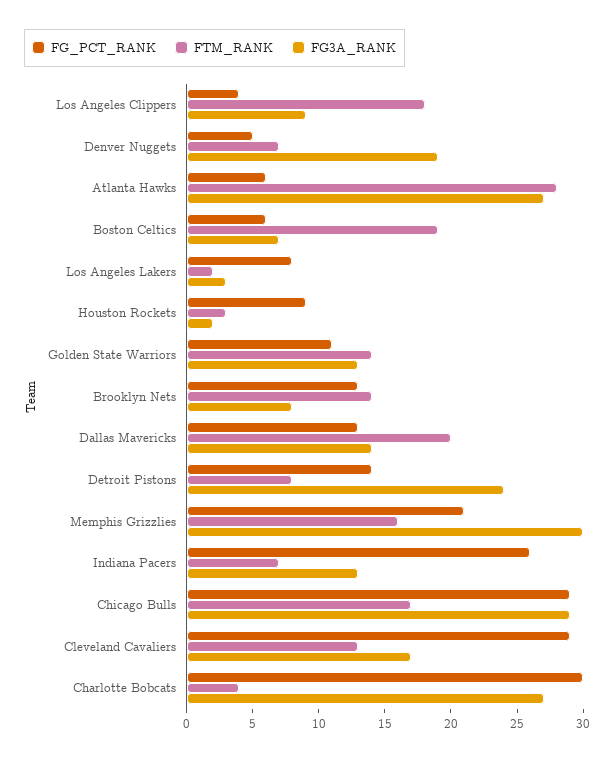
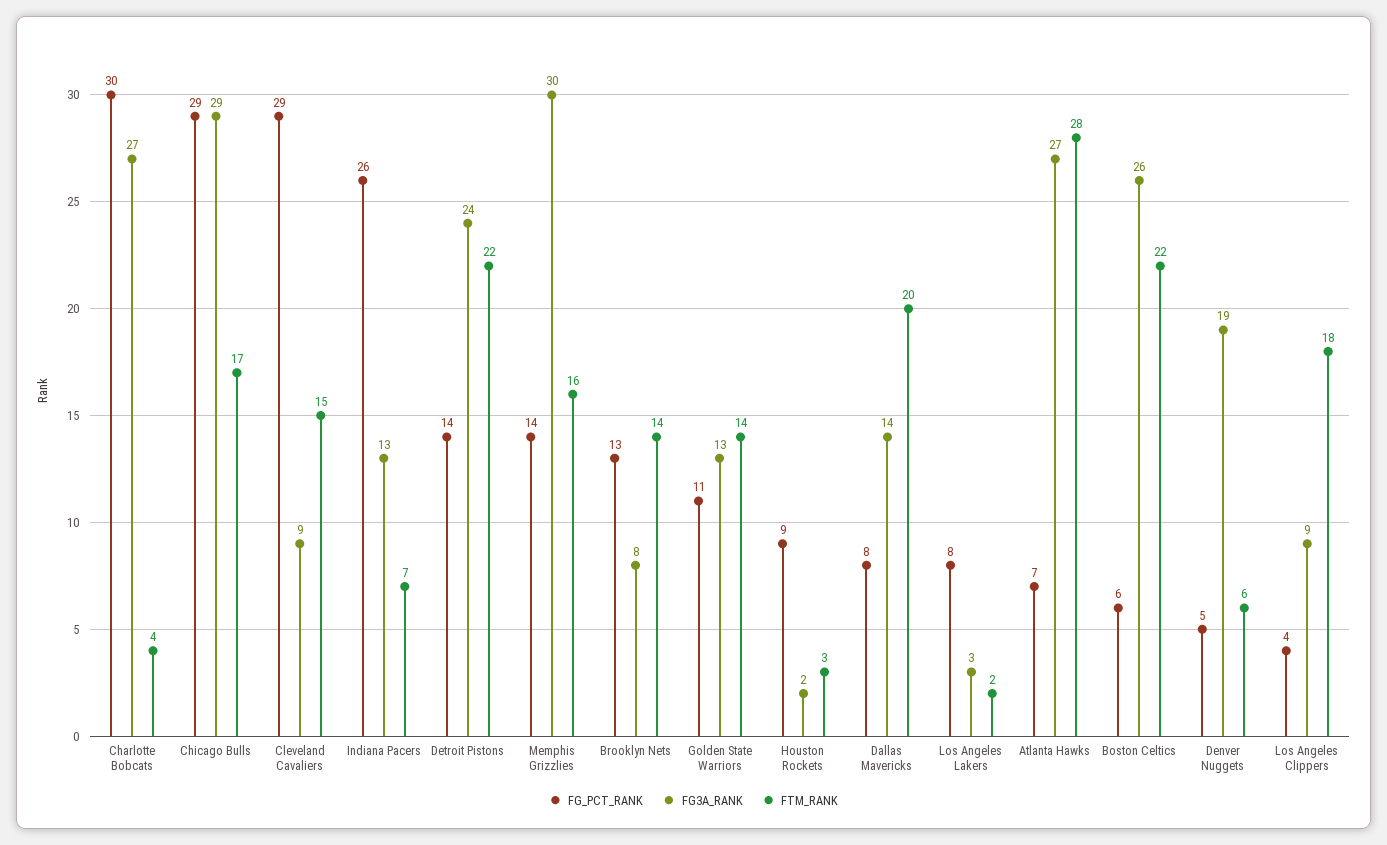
FTM_RANK, Denver Nuggets: 7 -> 6
FG_PCT_RANK, Atlanta Hawks: 6 -> 7
FTM_RANK, Boston Celtics: 19 -> 22
FG3A_RANK, Boston Celtics: 7 -> 26
FG_PCT_RANK, Dallas Mavericks: 13 -> 8
FTM_RANK, Detroit Pistons: 8 -> 22
FG_PCT_RANK, Memphis Grizzlies: 21 -> 14
FTM_RANK, Cleveland Cavaliers: 13 -> 15
FG3A_RANK, Cleveland Cavaliers: 17 -> 9

